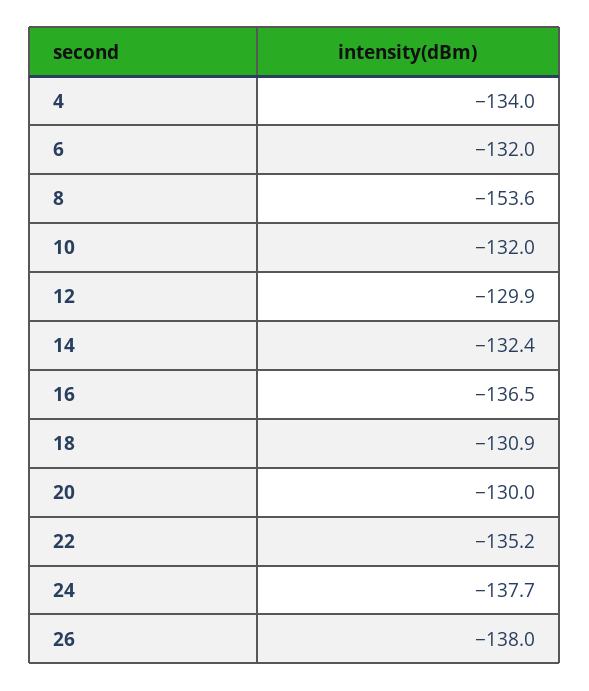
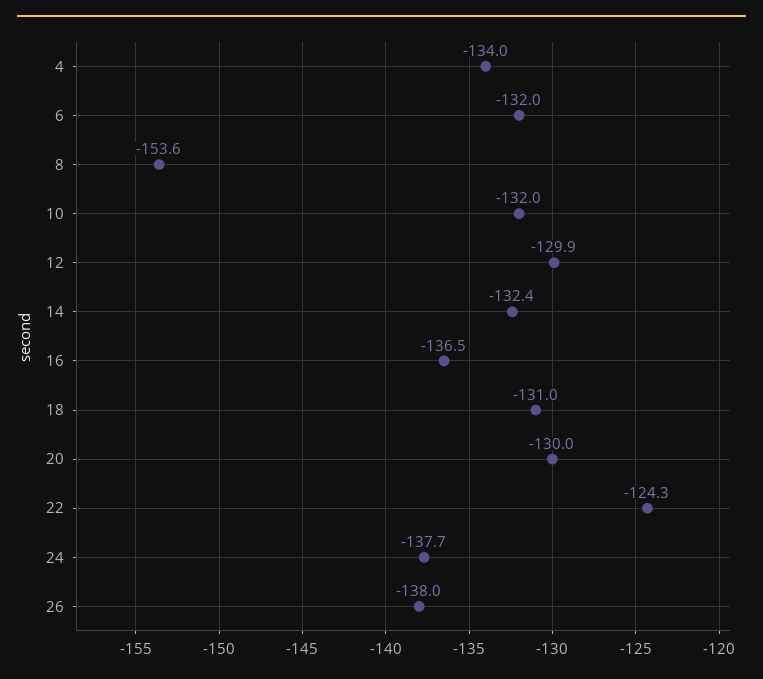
18: -130.9 -> -131
22: -135.2 -> -124.3

